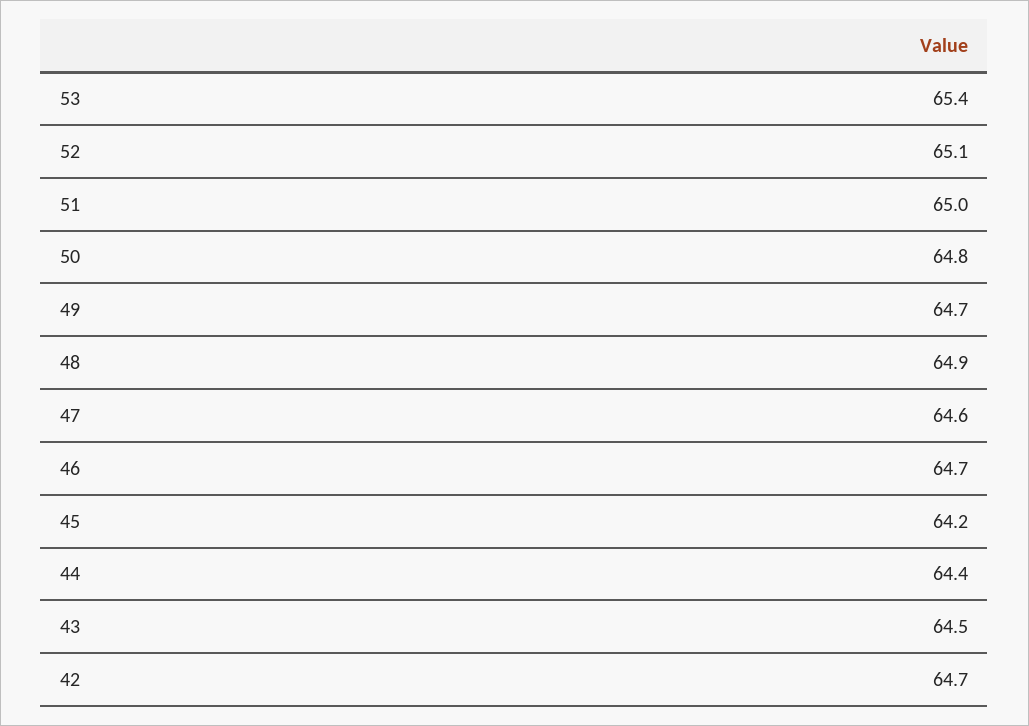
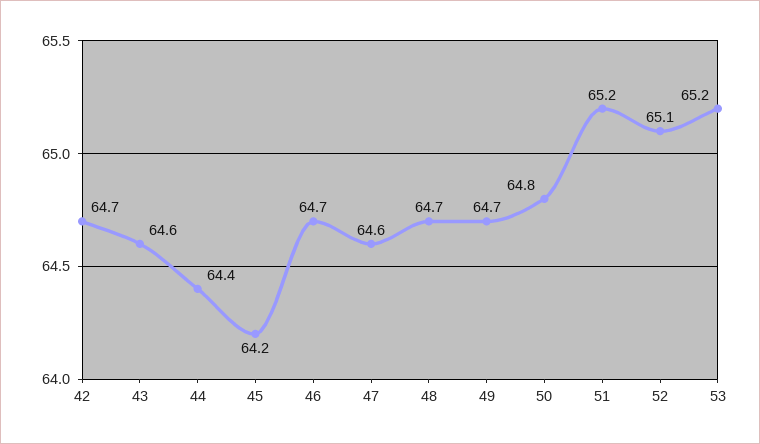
53: 65.4 -> 65.2
51: 65 -> 65.2
48: 64.9 -> 64.7
43: 64.5 -> 64.6

